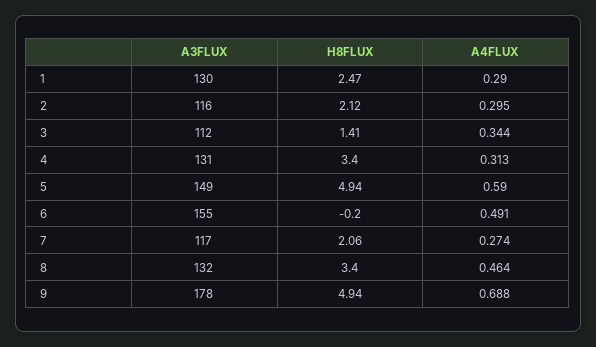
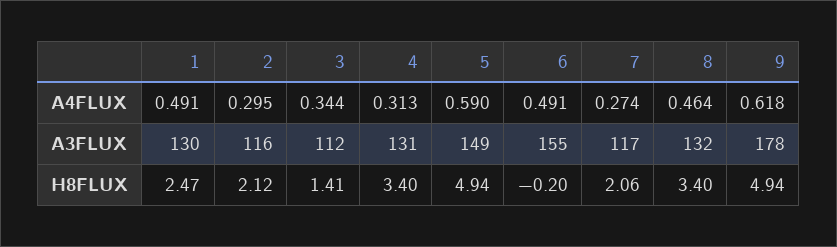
A4FLUX, 1: 0.29 -> 0.491
A4FLUX, 9: 0.688 -> 0.618

